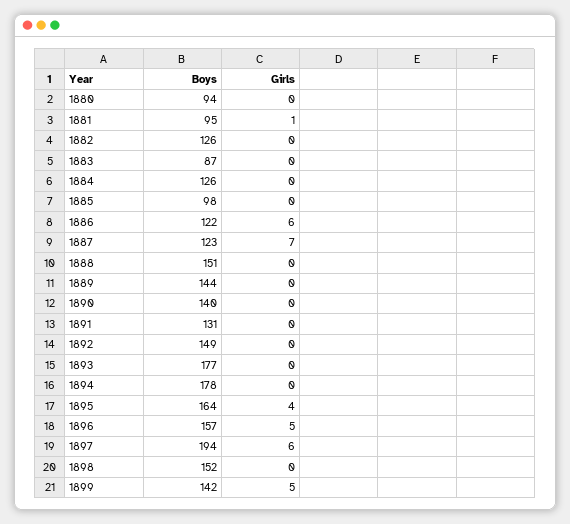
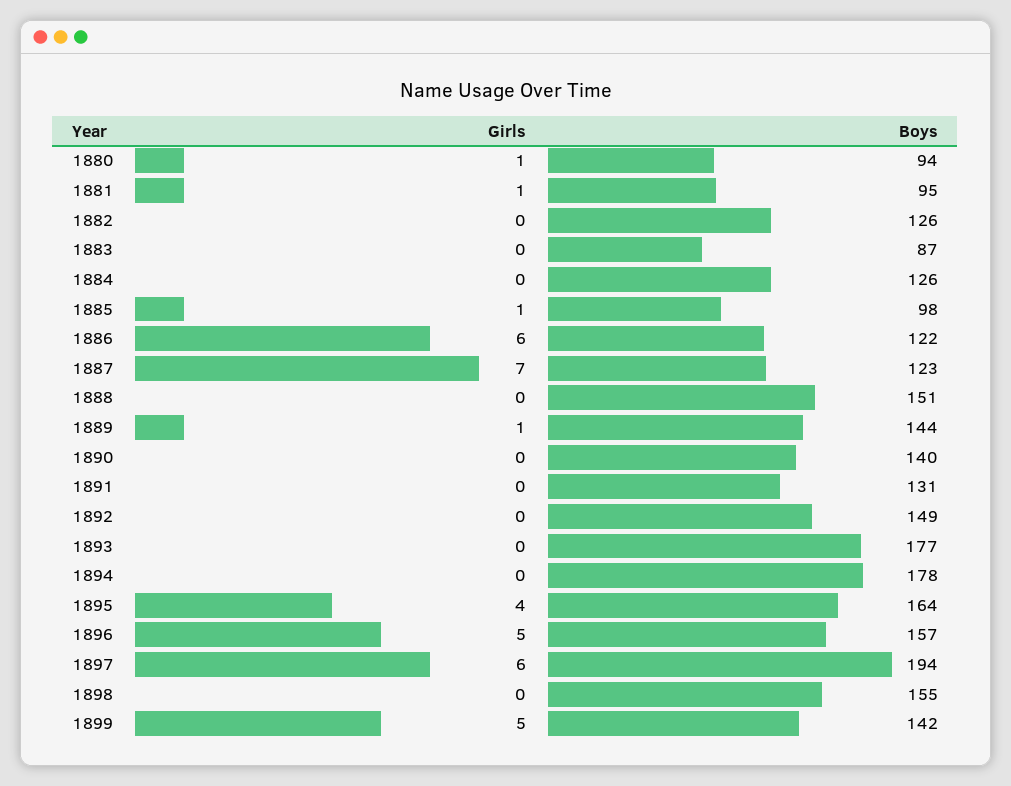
Girls, 1880: 0 -> 1
Girls, 1885: 0 -> 1
Girls, 1889: 0 -> 1
Boys, 1898: 152 -> 155

